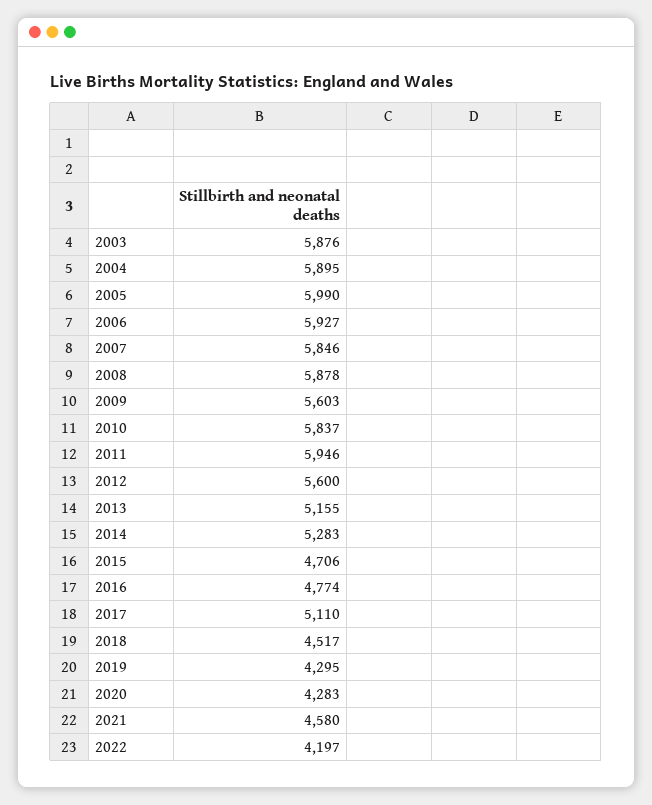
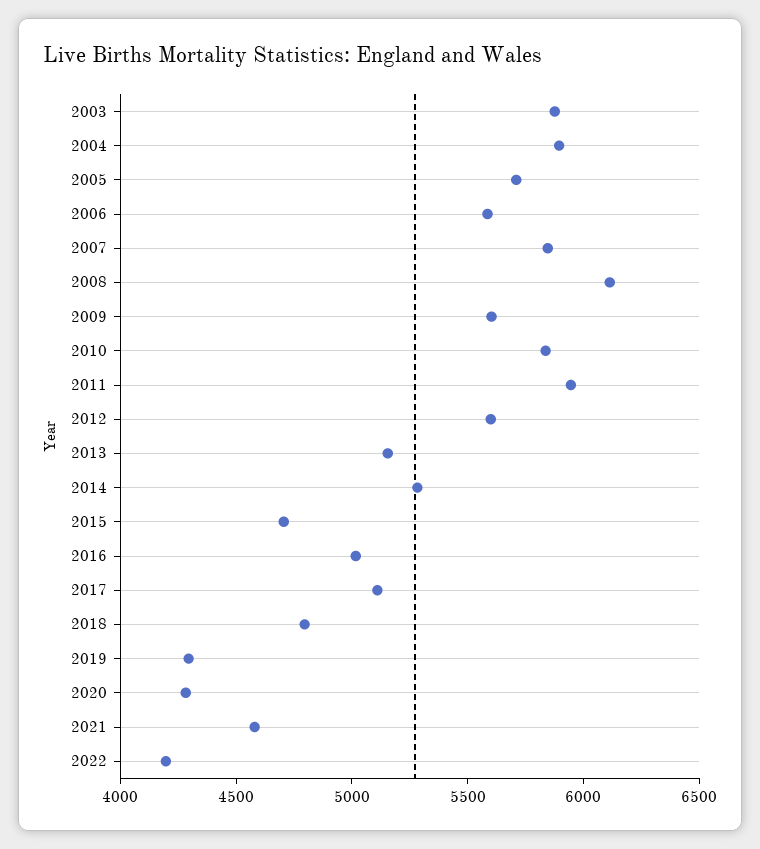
2005: 5990 -> 5700
2006: 5927 -> 5600
2008: 5878 -> 6100
2016: 4774 -> 5000
2018: 4517 -> 4800

